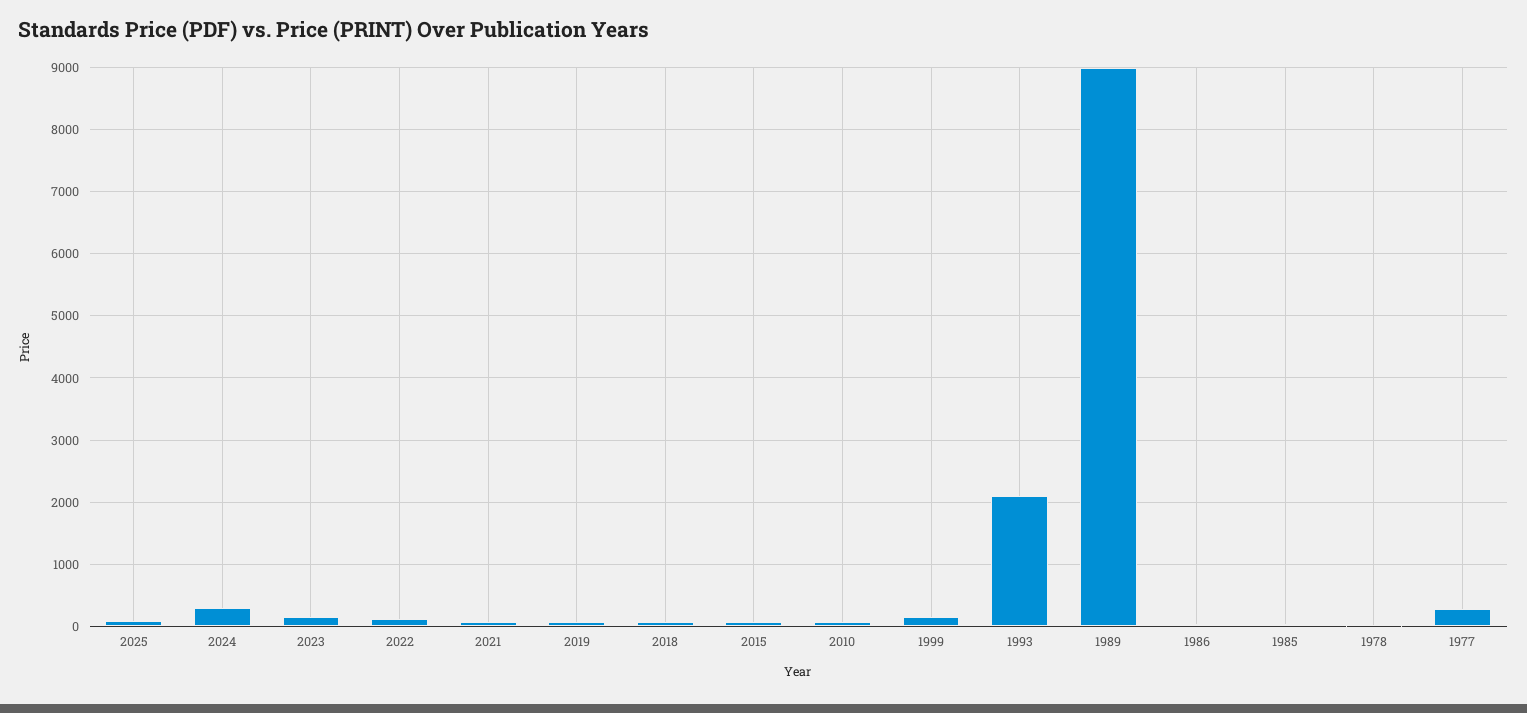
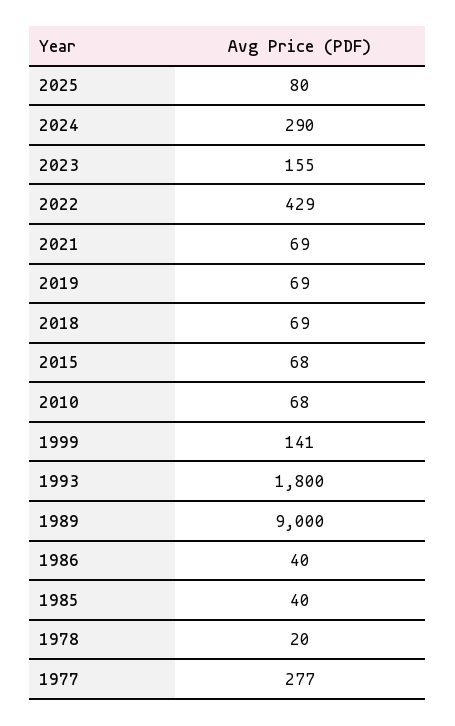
2022: 100 -> 429
1993: 2100 -> 1800

